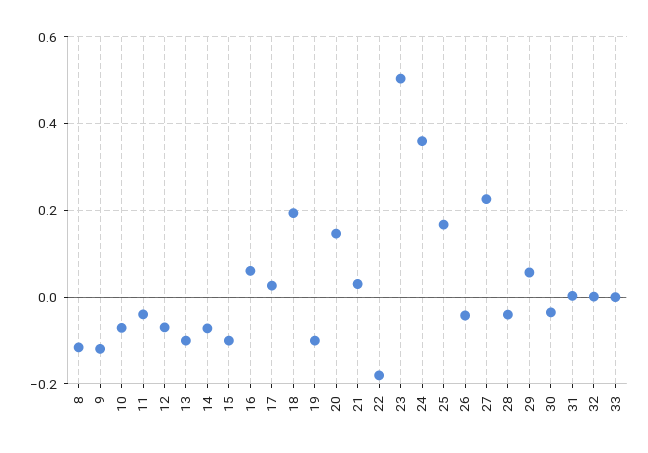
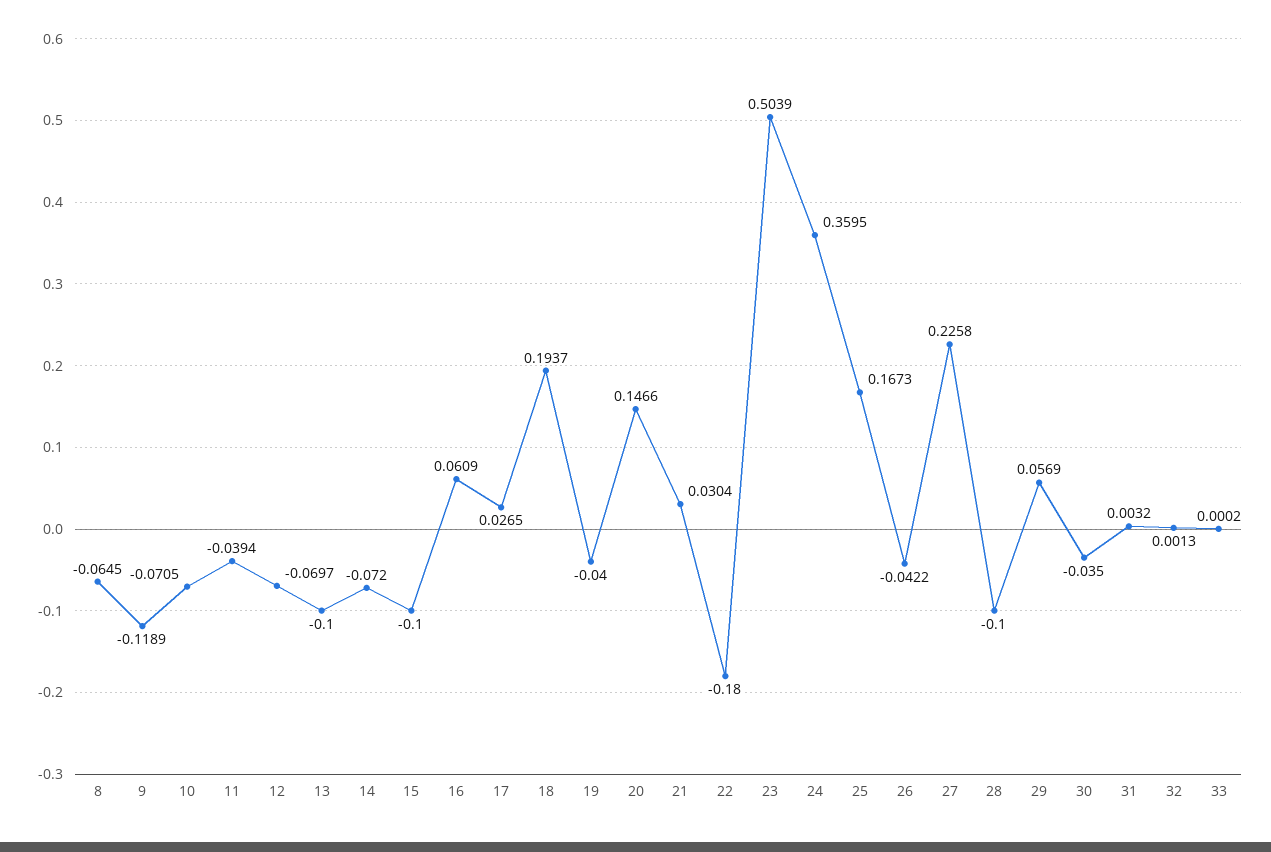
8: -0.12 -> -0.0645
19: -0.1 -> -0.04
28: -0.04 -> -0.1

